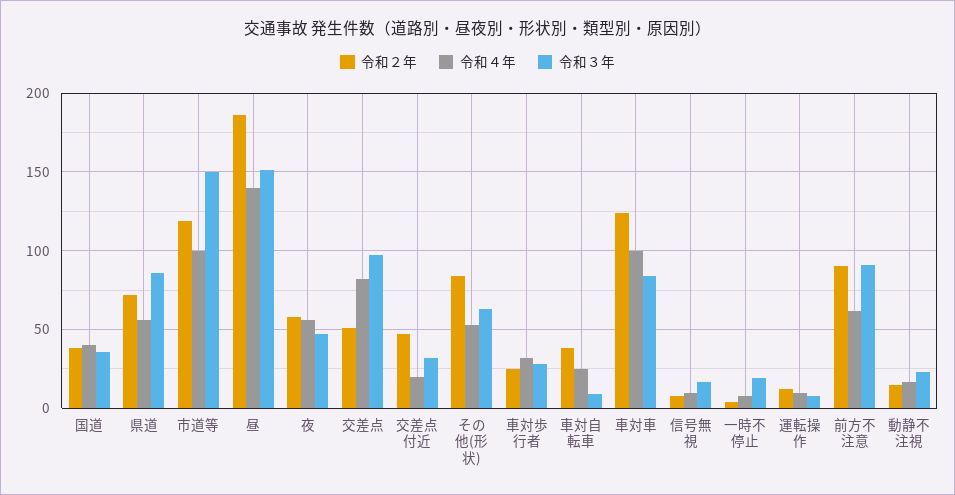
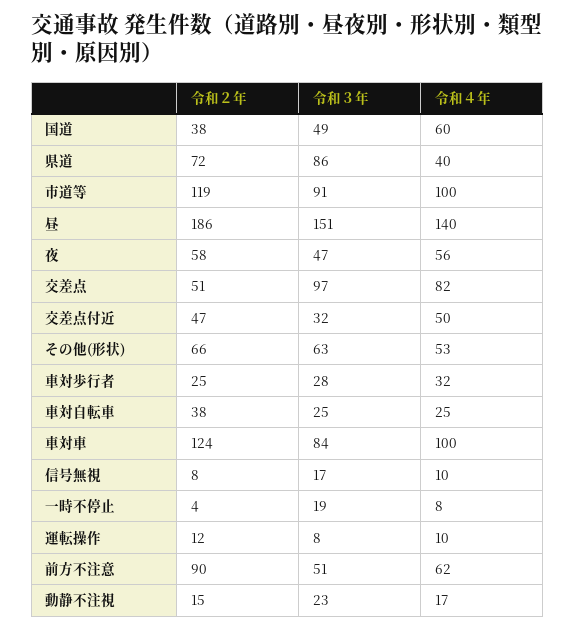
令和４年, 国道: 40 -> 60
令和３年, 国道: 35 -> 49
令和４年, 県道: 55 -> 40
令和３年, 市道等: 150 -> 91
令和４年, 交差点付近: 20 -> 50
令和２年, その他(形状): 85 -> 66
令和３年, 車対自転車: 10 -> 25
令和３年, 前方不注意: 90 -> 51

